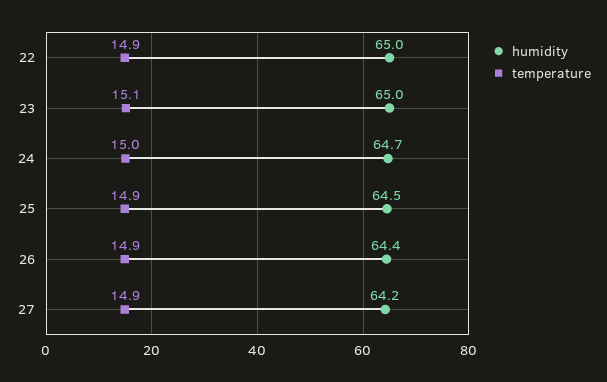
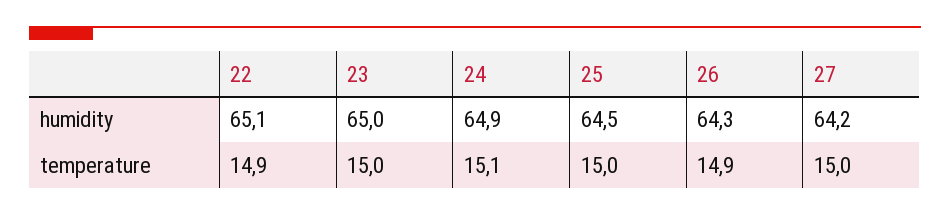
humidity, 22: 65 -> 65.1
temperature, 23: 15.1 -> 15
humidity, 24: 64.7 -> 64.9
temperature, 24: 15 -> 15.1
temperature, 25: 14.9 -> 15
humidity, 26: 64.4 -> 64.3
temperature, 27: 14.9 -> 15

